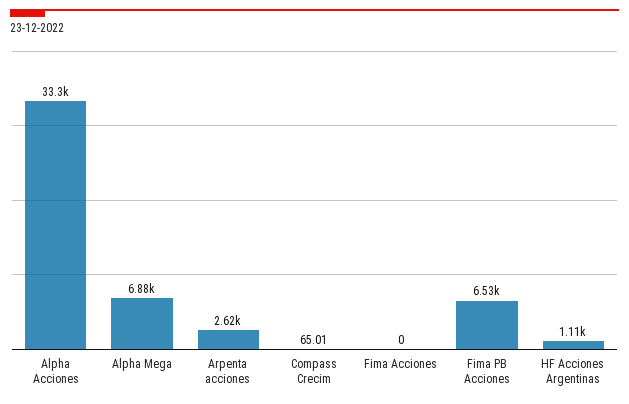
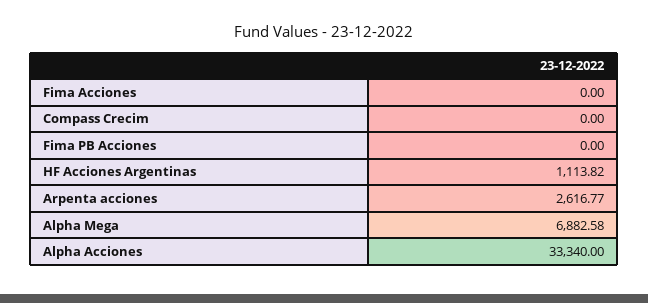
Compass Crecim: 65.01 -> 0
Fima PB Acciones: 6530 -> 0

